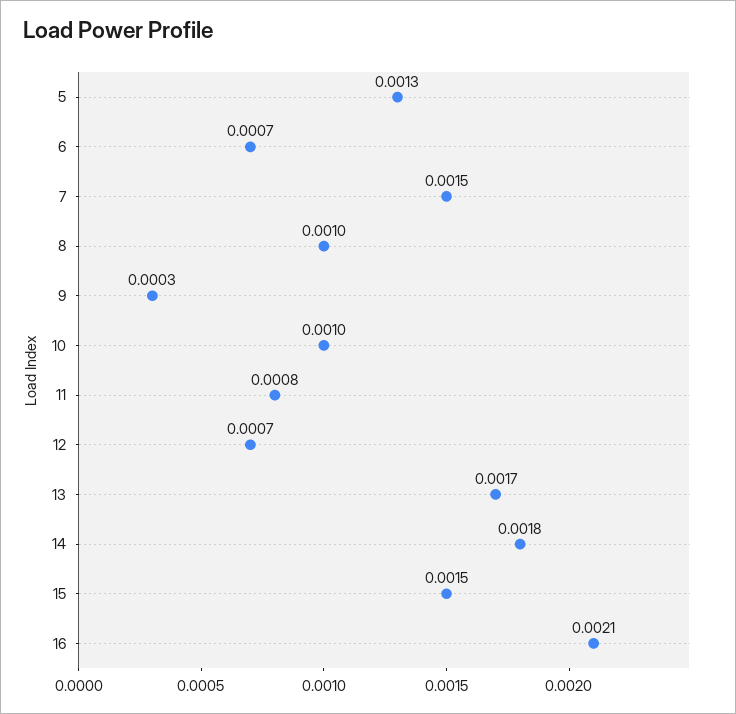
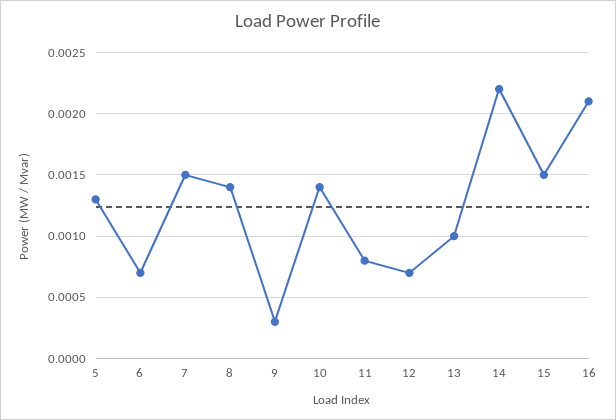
8: 0.001 -> 0.0014
10: 0.001 -> 0.0014
13: 0.0017 -> 0.001
14: 0.0018 -> 0.0022

